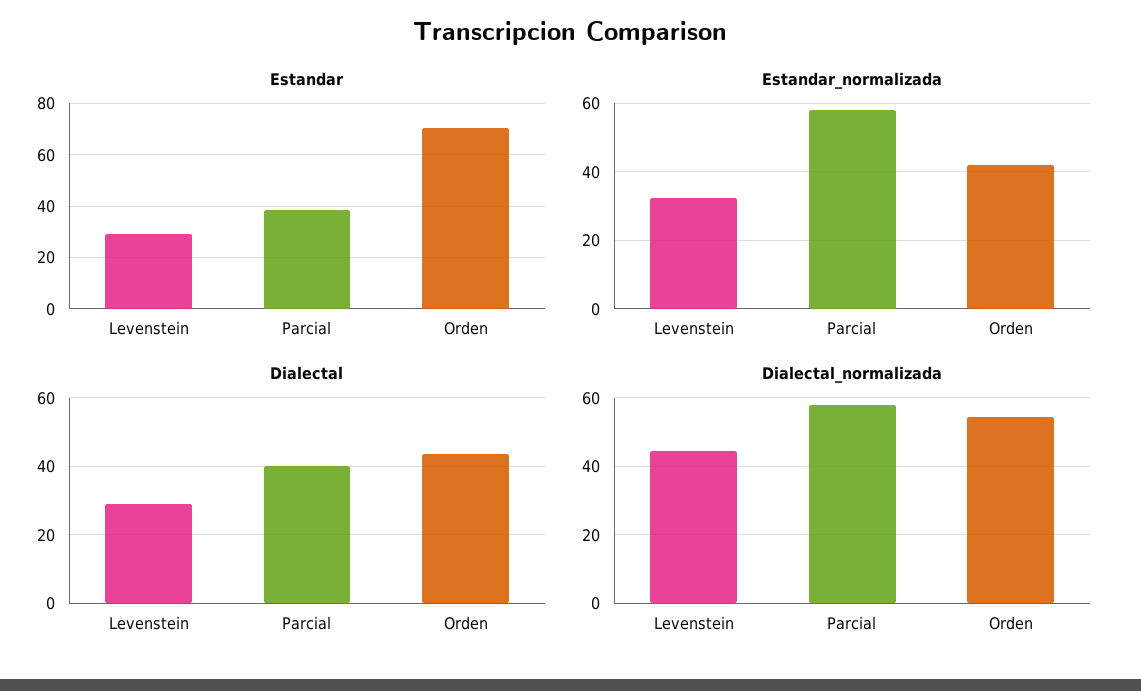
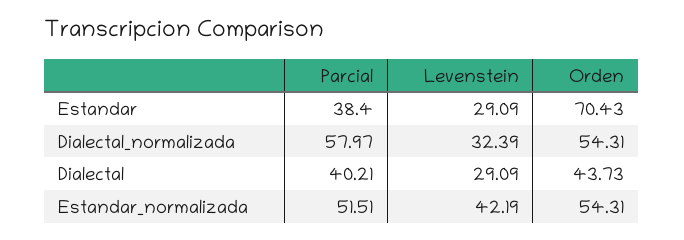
Estandar_normalizada, Levenstein: 32 -> 42.19
Estandar_normalizada, Parcial: 58 -> 51.51
Estandar_normalizada, Orden: 42 -> 54.31
Dialectal_normalizada, Levenstein: 44 -> 32.39

